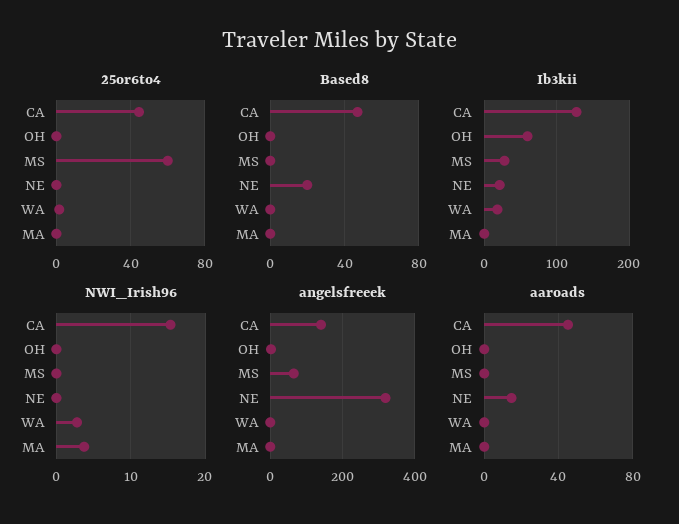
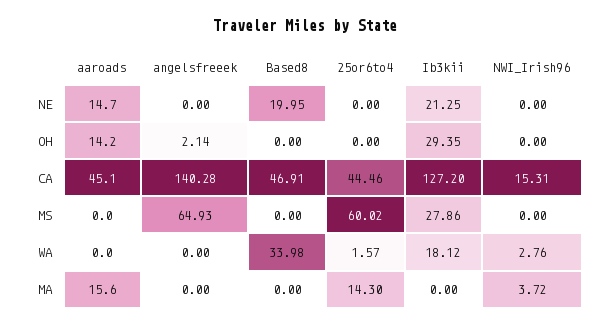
25or6to4, MA: 0 -> 14.3
Based8, WA: 0 -> 33.98
Ib3kii, OH: 60 -> 29.35
angelsfreeek, NE: 320 -> 0
aaroads, OH: 0 -> 14.2
aaroads, MA: 0 -> 15.6

